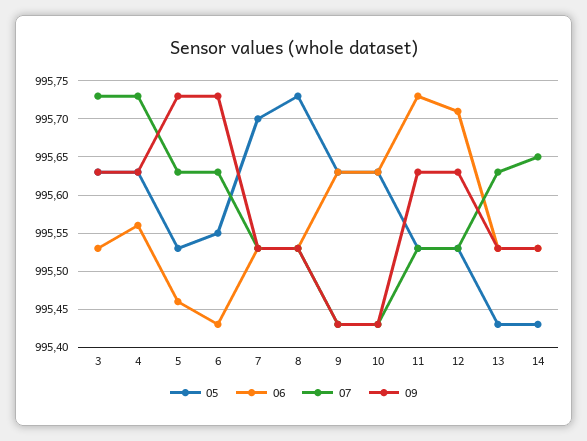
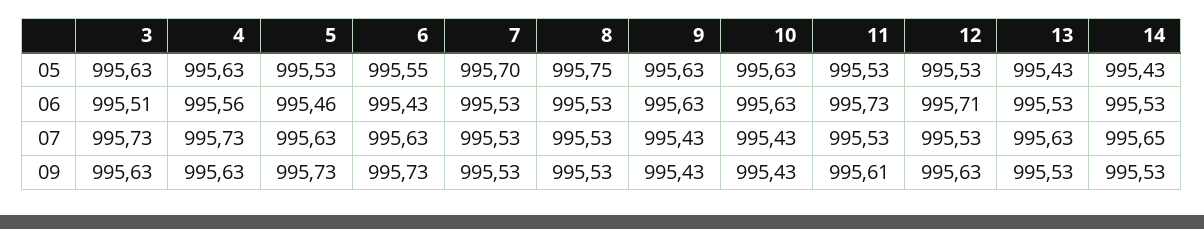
06, 3: 995.53 -> 995.51
05, 8: 995.73 -> 995.75
09, 11: 995.63 -> 995.61

